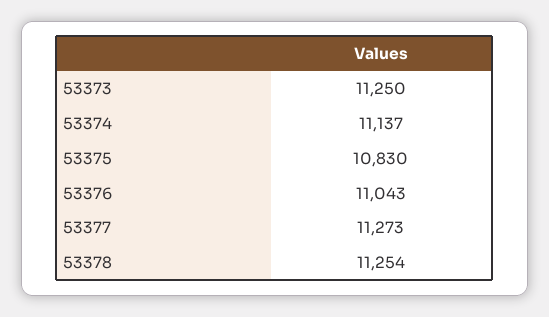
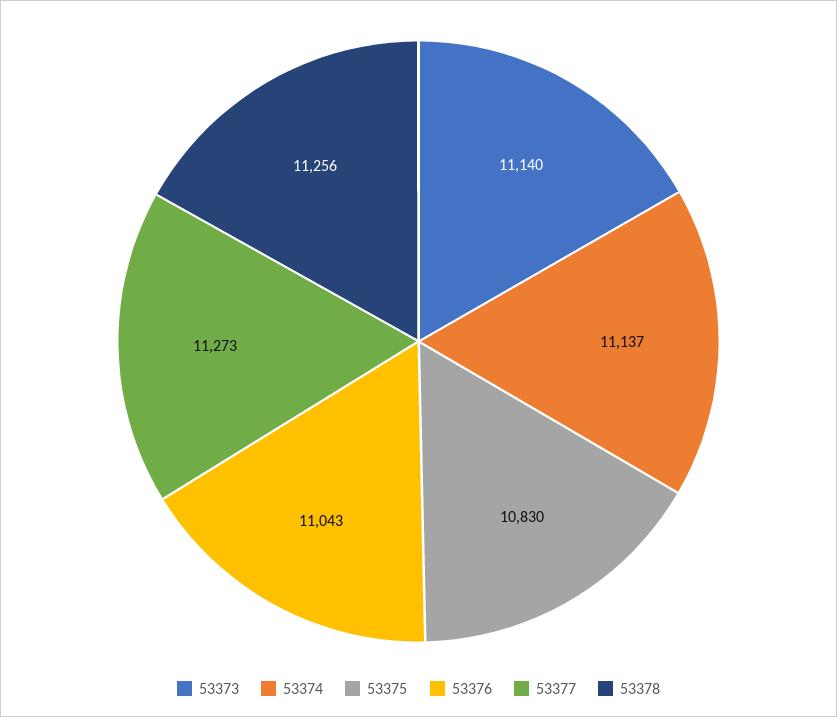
53373: 11250 -> 11140
53378: 11254 -> 11256

